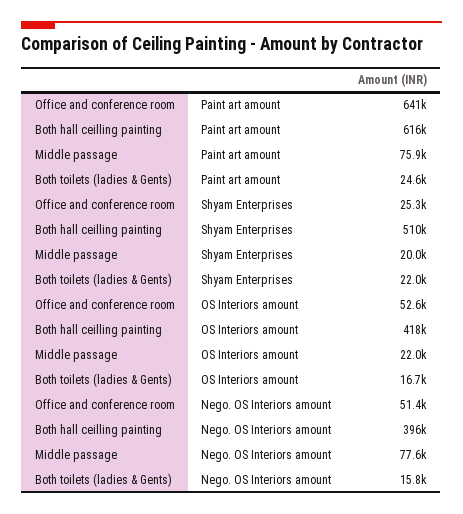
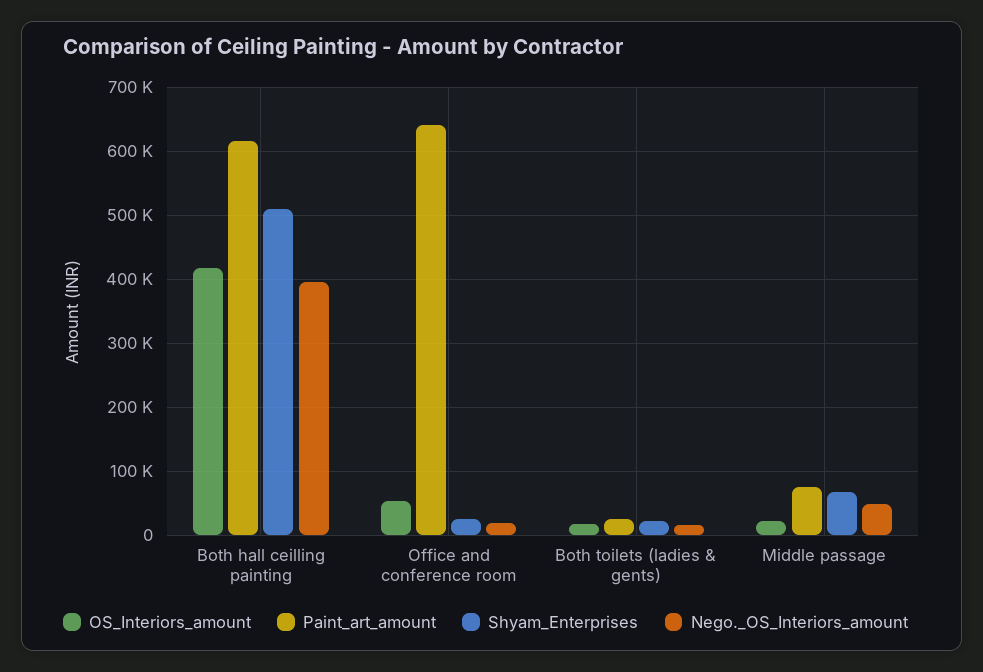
Shyam Enterprises, Middle passage: 20000 -> 70000
Nego. OS Interiors amount, Office and conference room: 51400 -> 20000
Nego. OS Interiors amount, Middle passage: 77600 -> 50000

